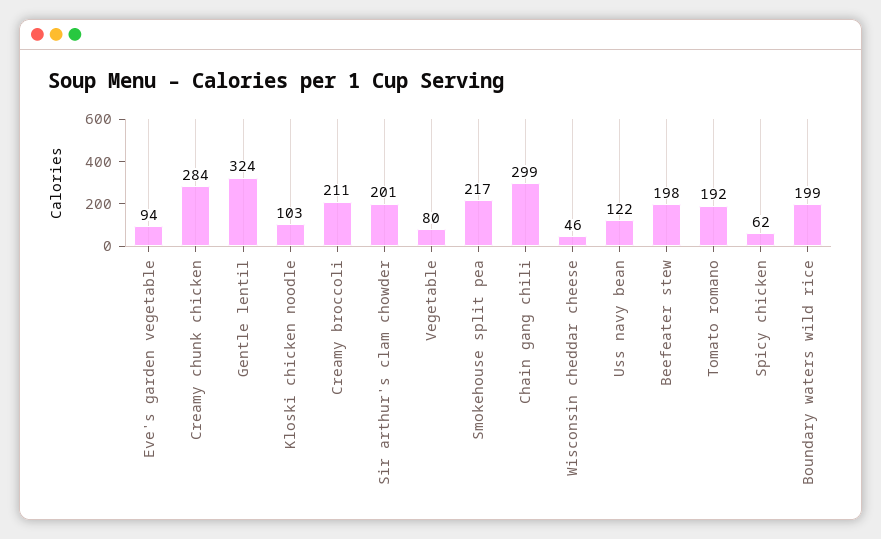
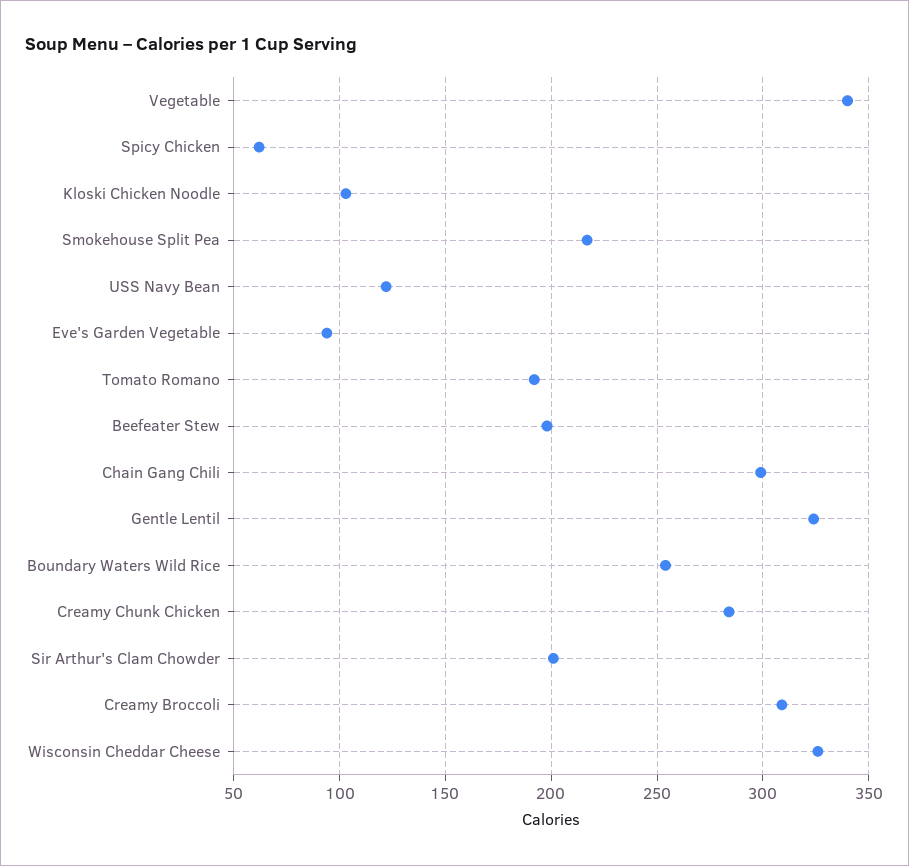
Creamy broccoli: 211 -> 310
Vegetable: 80 -> 340
Wisconsin cheddar cheese: 46 -> 325
Boundary waters wild rice: 199 -> 255

